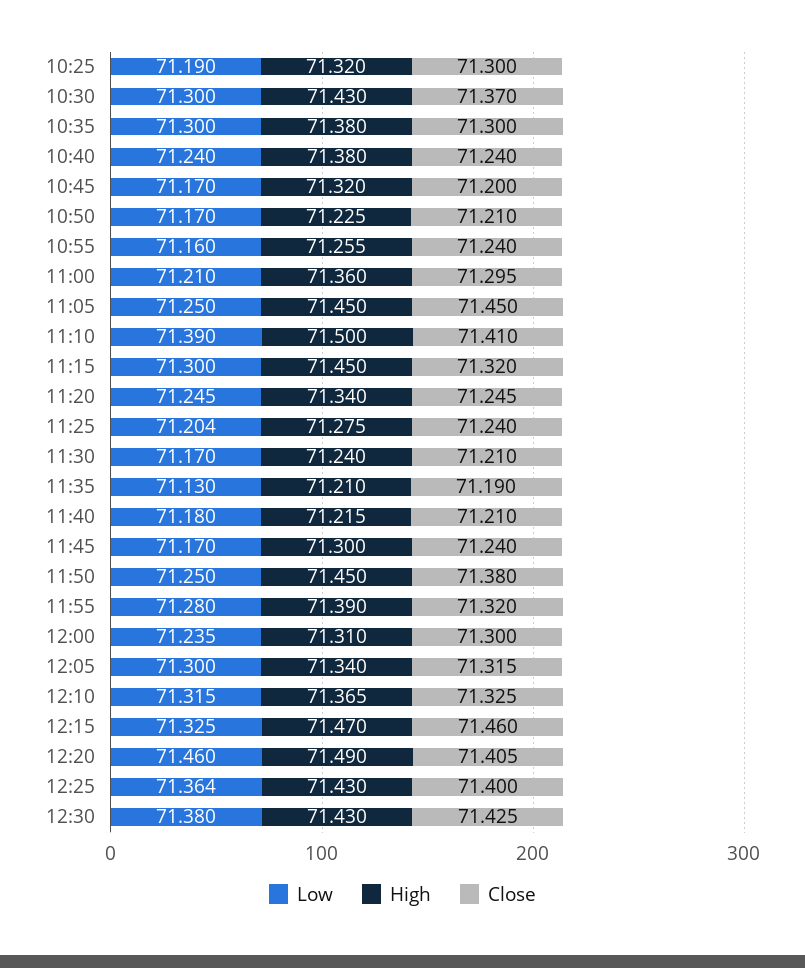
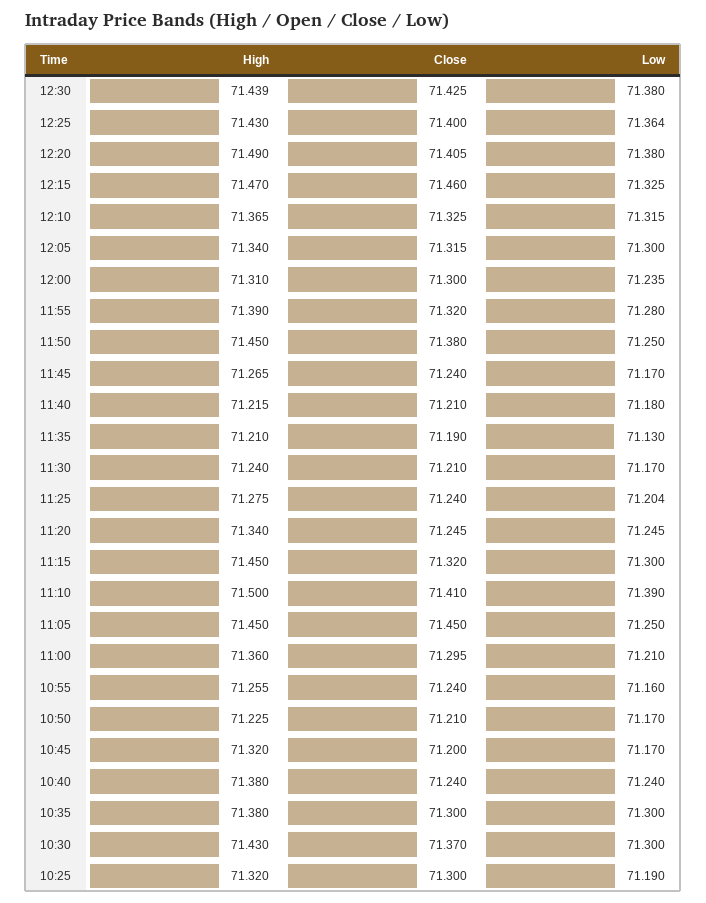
High, 11:45: 71.3 -> 71.265
Low, 12:20: 71.46 -> 71.38
High, 12:30: 71.43 -> 71.439

